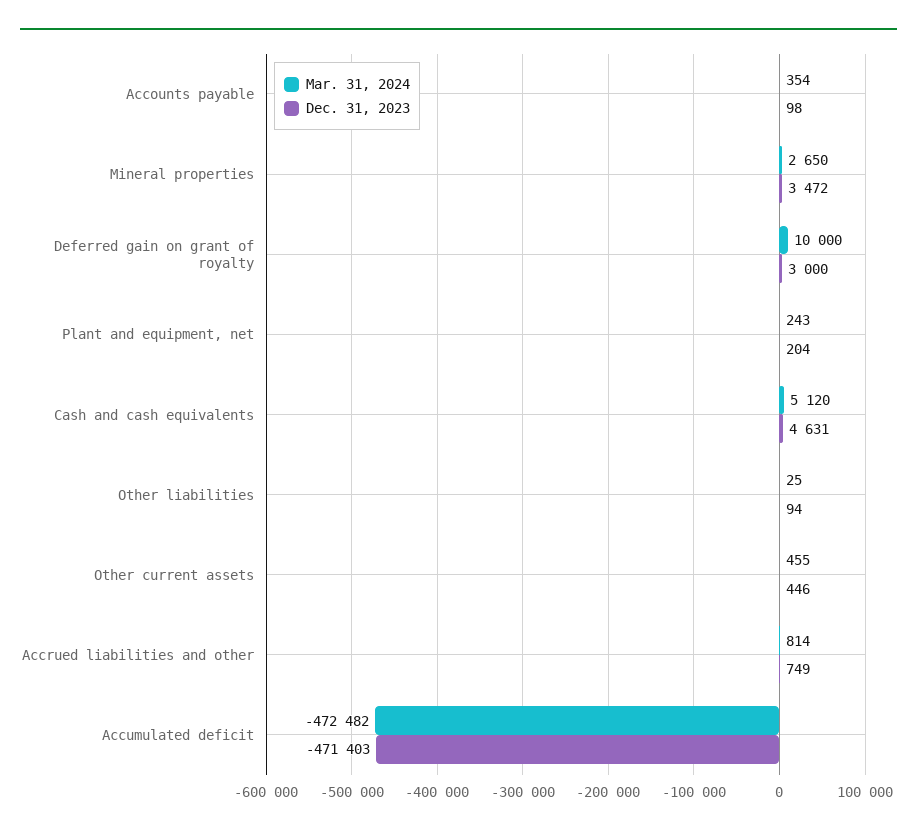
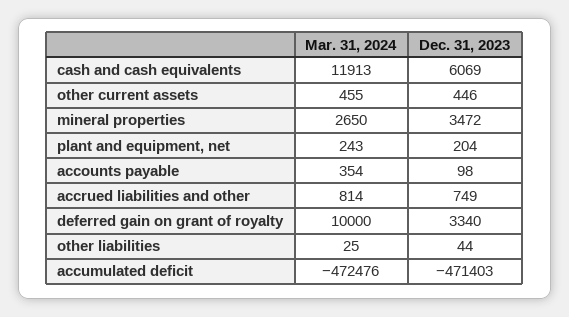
Dec. 31, 2023, Deferred gain on grant of royalty: 3000 -> 3340
Mar. 31, 2024, Cash and cash equivalents: 5120 -> 11913
Dec. 31, 2023, Cash and cash equivalents: 4631 -> 6069
Dec. 31, 2023, Other liabilities: 94 -> 44
Mar. 31, 2024, Accumulated deficit: -472482 -> -472476

